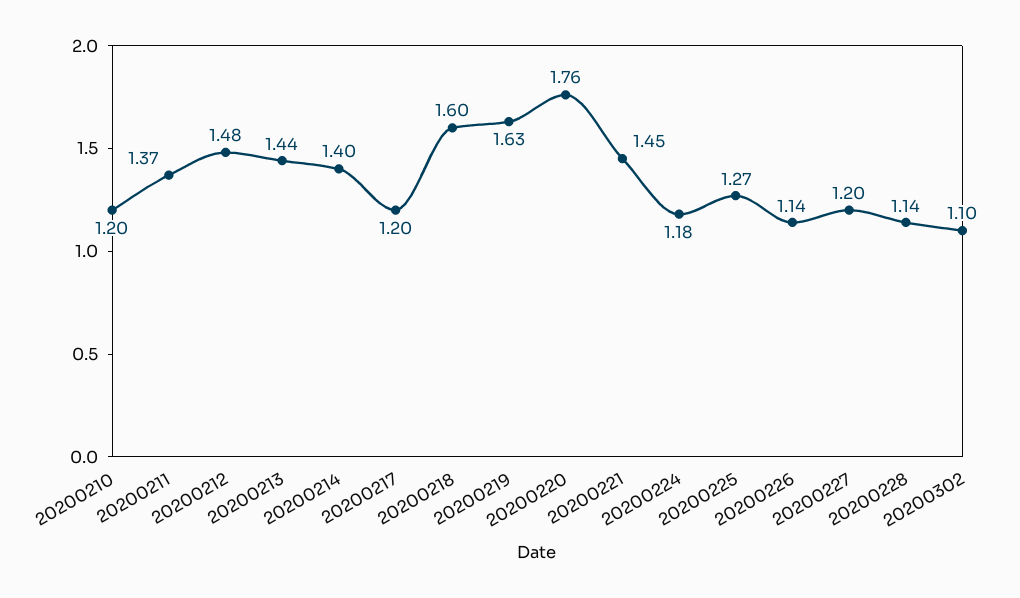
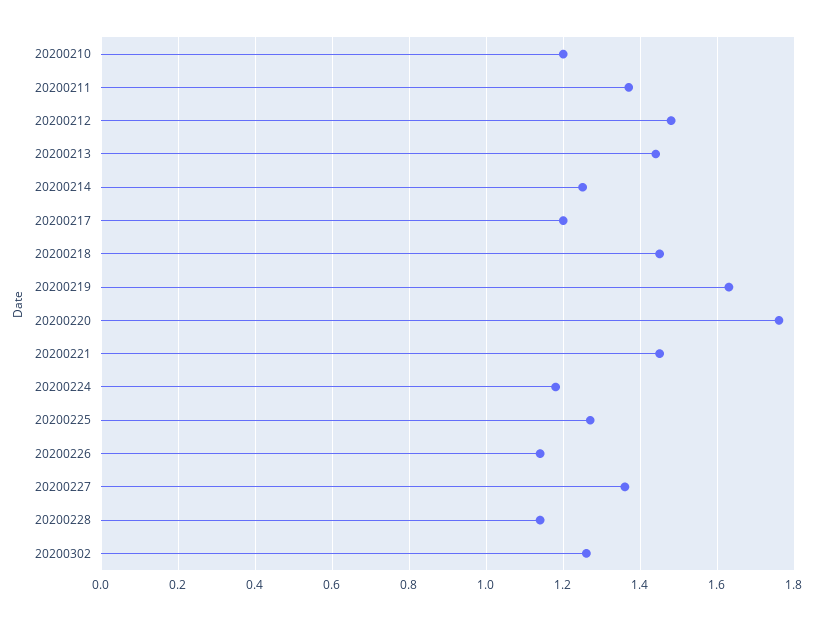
20200214: 1.4 -> 1.25
20200218: 1.6 -> 1.45
20200227: 1.2 -> 1.35
20200302: 1.1 -> 1.25

